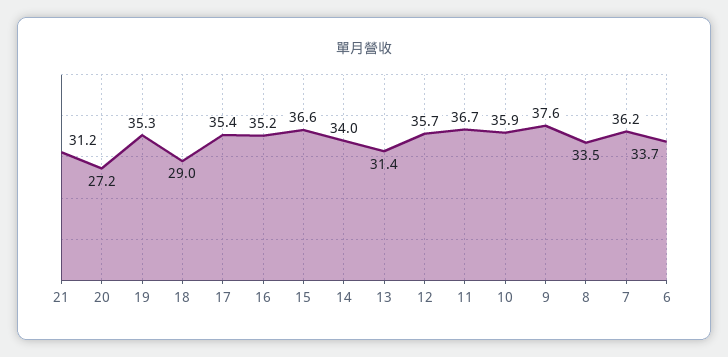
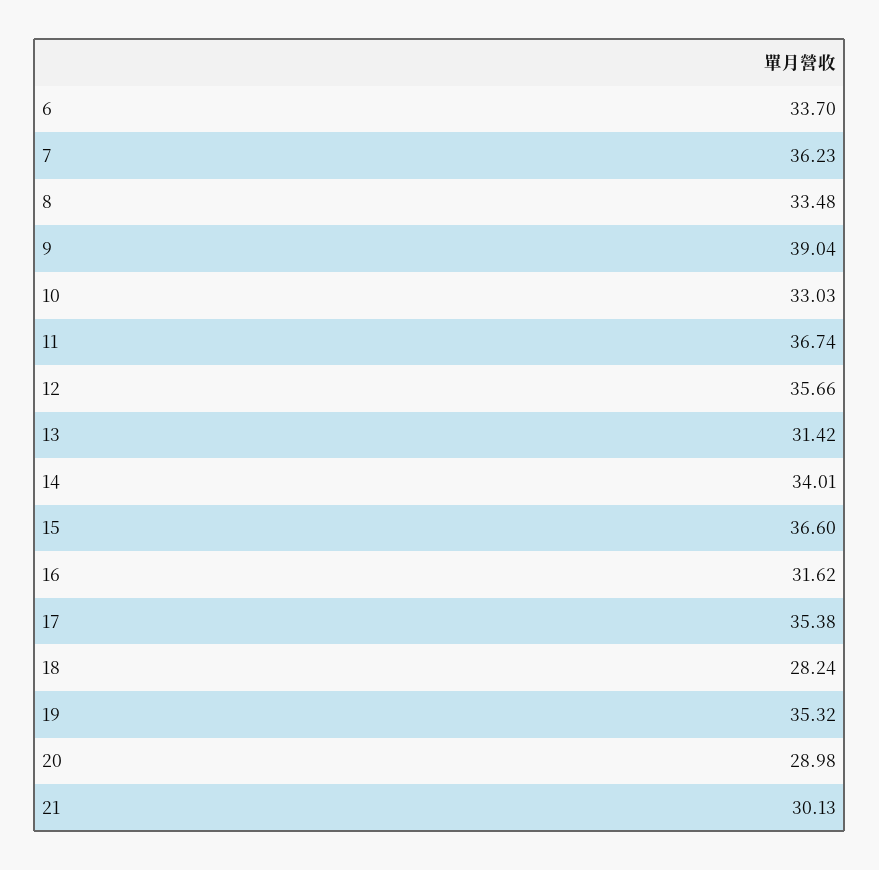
21: 31.2 -> 30.13
20: 27.2 -> 28.98
18: 29 -> 28.24
16: 35.2 -> 31.62
10: 35.9 -> 33.03
9: 37.6 -> 39.04

